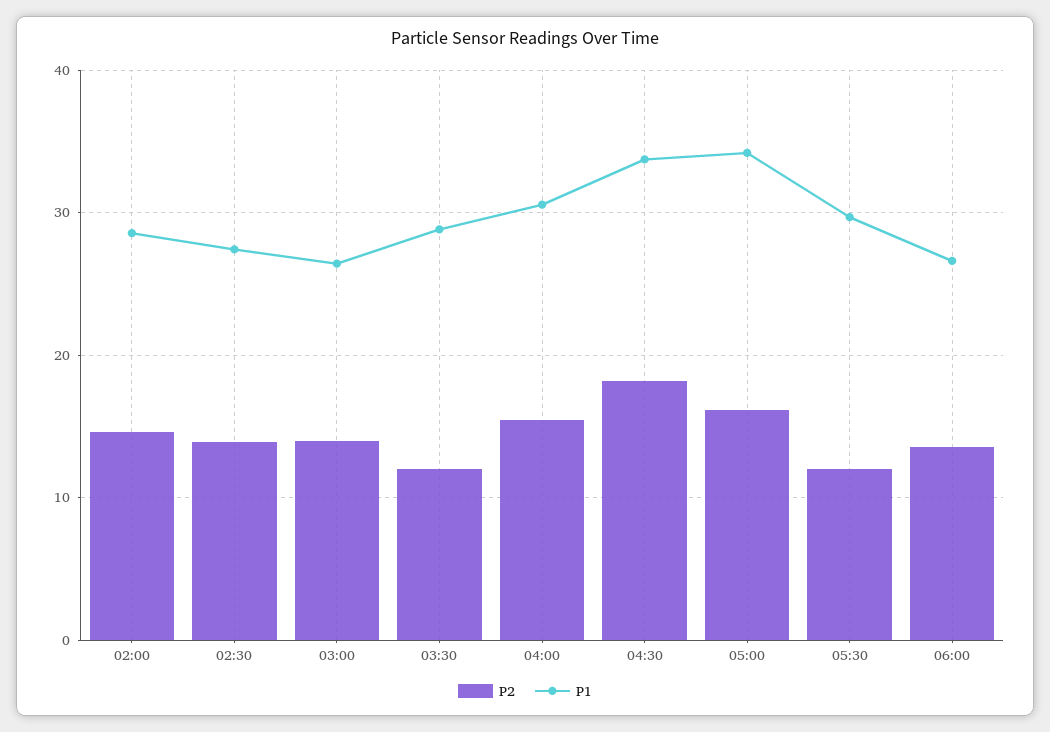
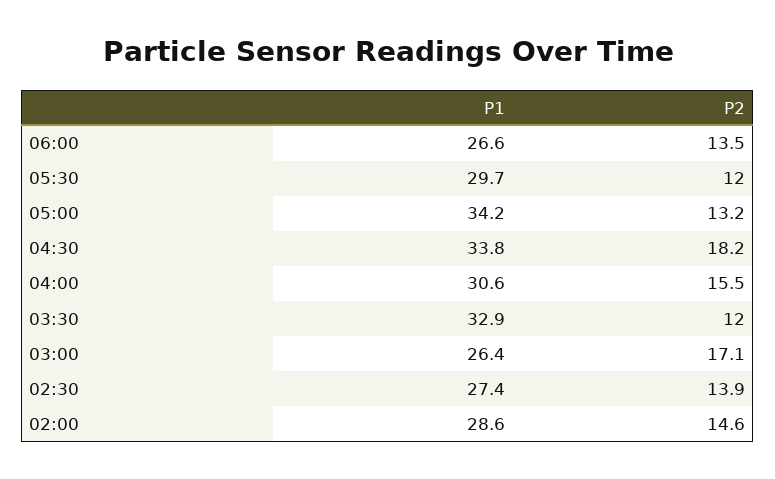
P2, 03:00: 14 -> 17.1
P1, 03:30: 29 -> 32.9
P2, 05:00: 16 -> 13.2

